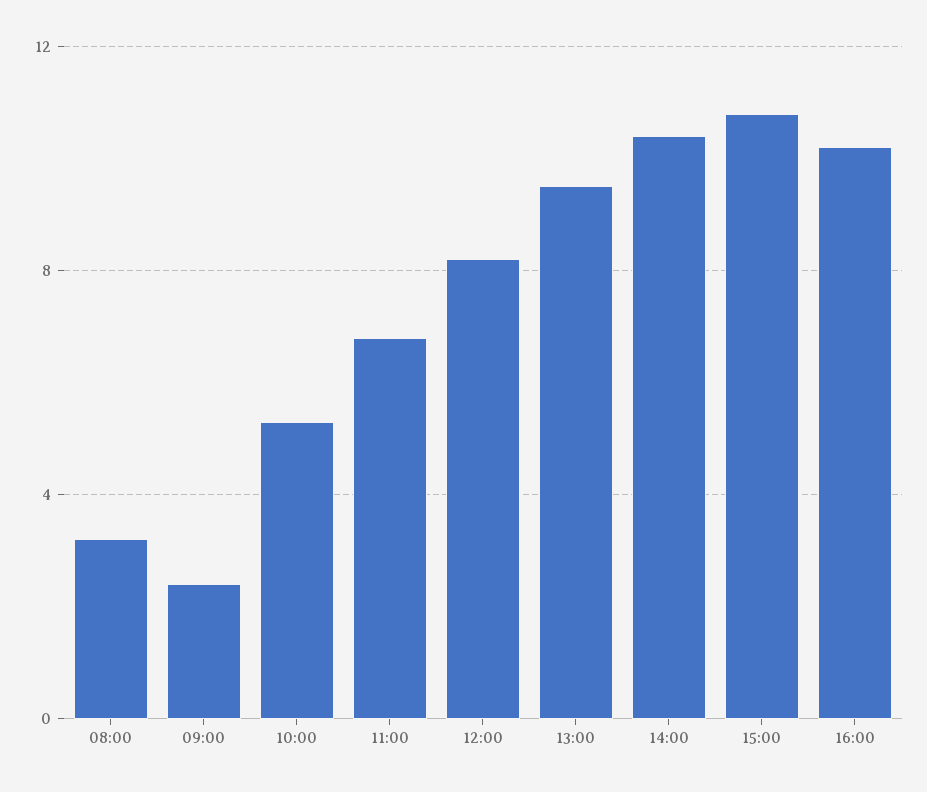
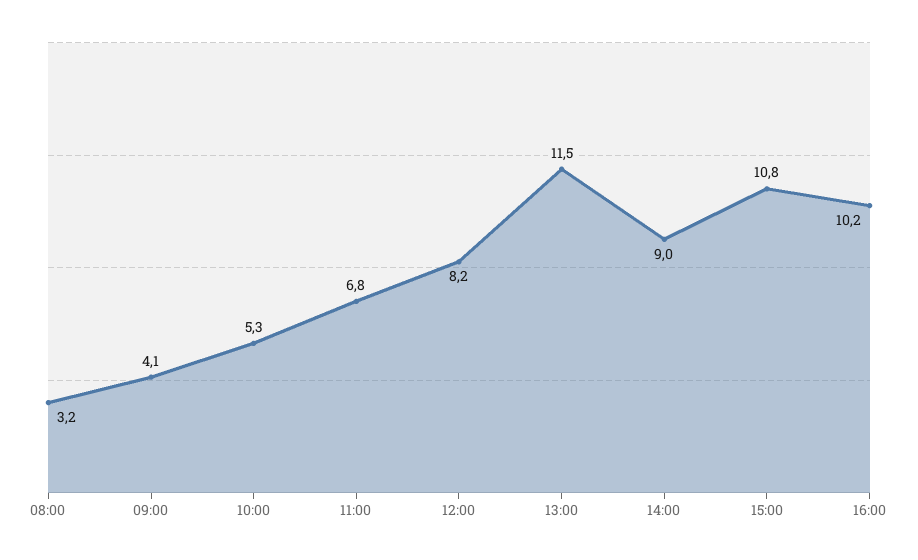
09:00: 2.5 -> 4.1
13:00: 9.5 -> 11.5
14:00: 10.5 -> 9

